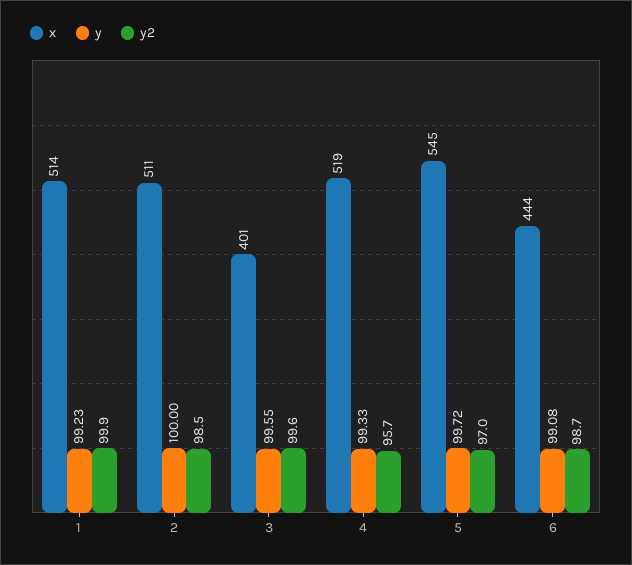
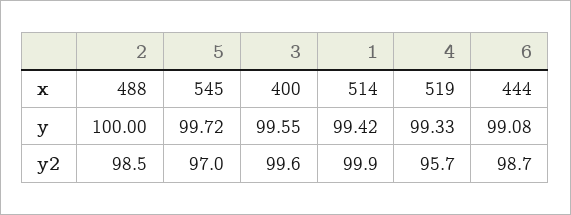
y, 1: 99.23 -> 99.42
x, 2: 511 -> 488
x, 3: 401 -> 400

